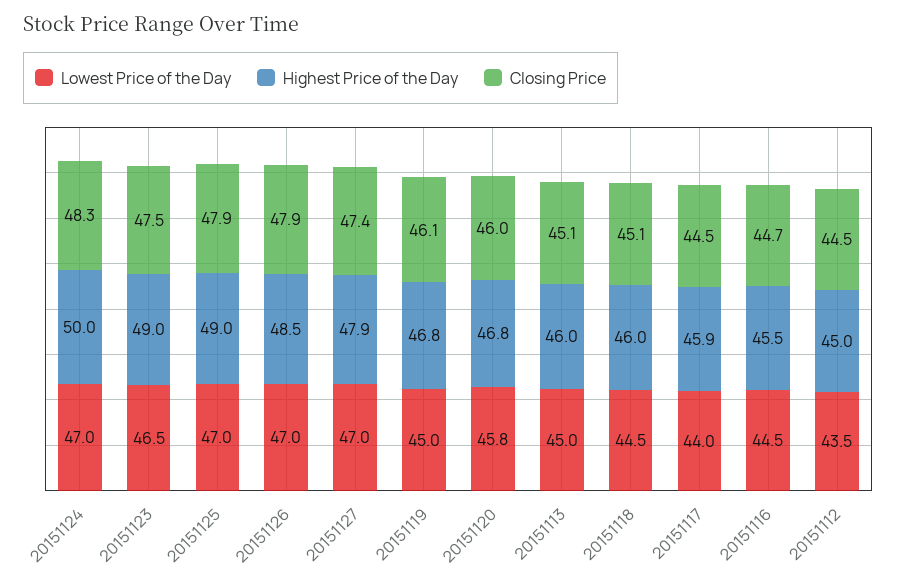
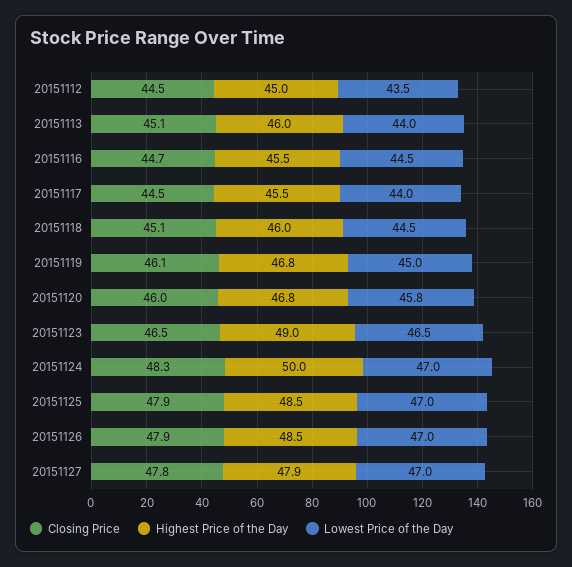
Closing Price, 20151123: 47.5 -> 46.5
Highest Price of the Day, 20151125: 49 -> 48.5
Closing Price, 20151127: 47.4 -> 47.8
Lowest Price of the Day, 20151113: 45 -> 44
Highest Price of the Day, 20151117: 45.9 -> 45.5

